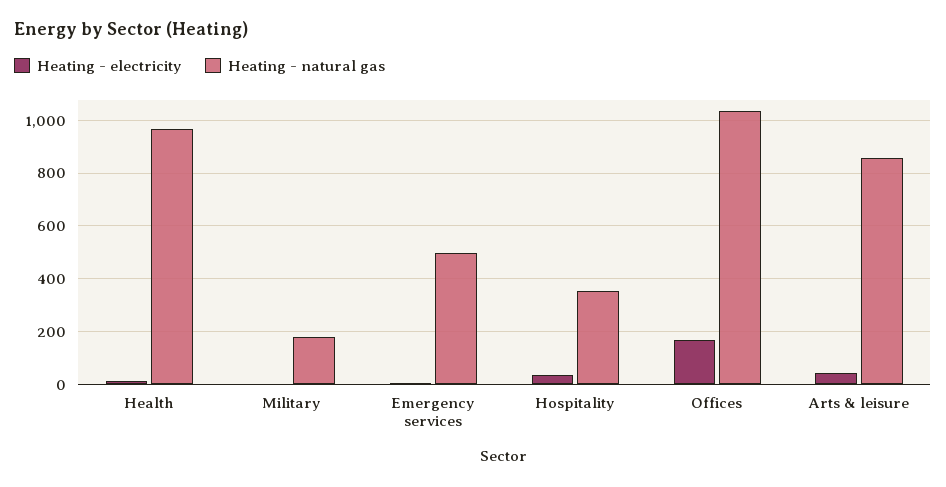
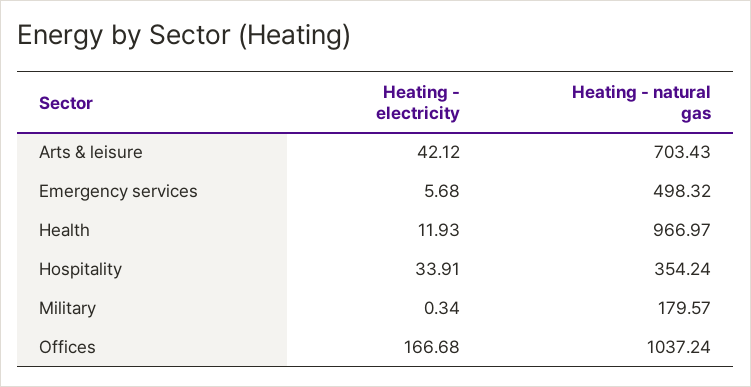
Heating - natural gas, Arts & leisure: 850 -> 703.43

